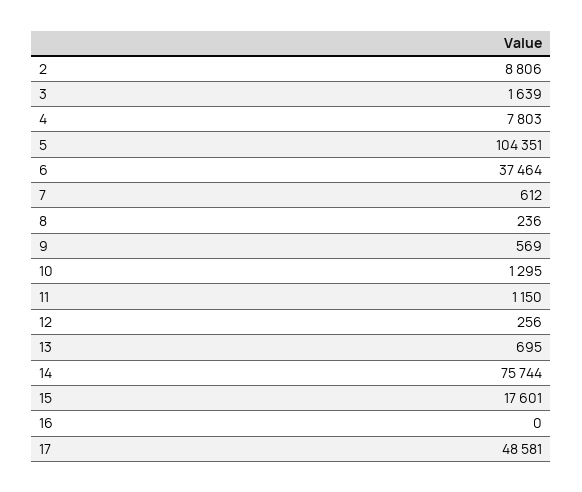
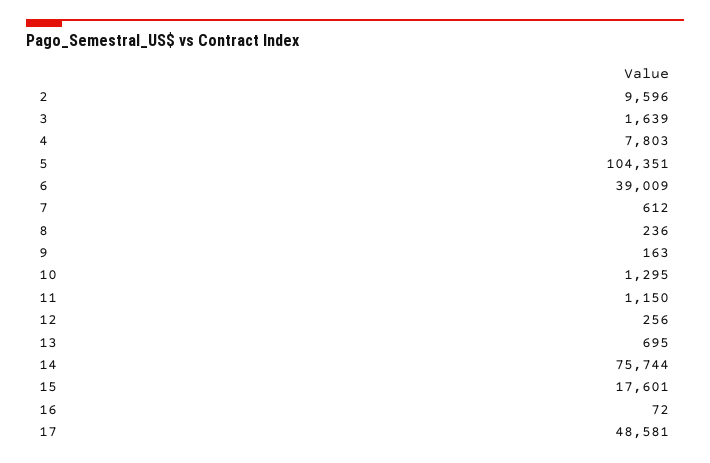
2: 8806 -> 9596
6: 37464 -> 39009
9: 569 -> 163
16: 0 -> 72

